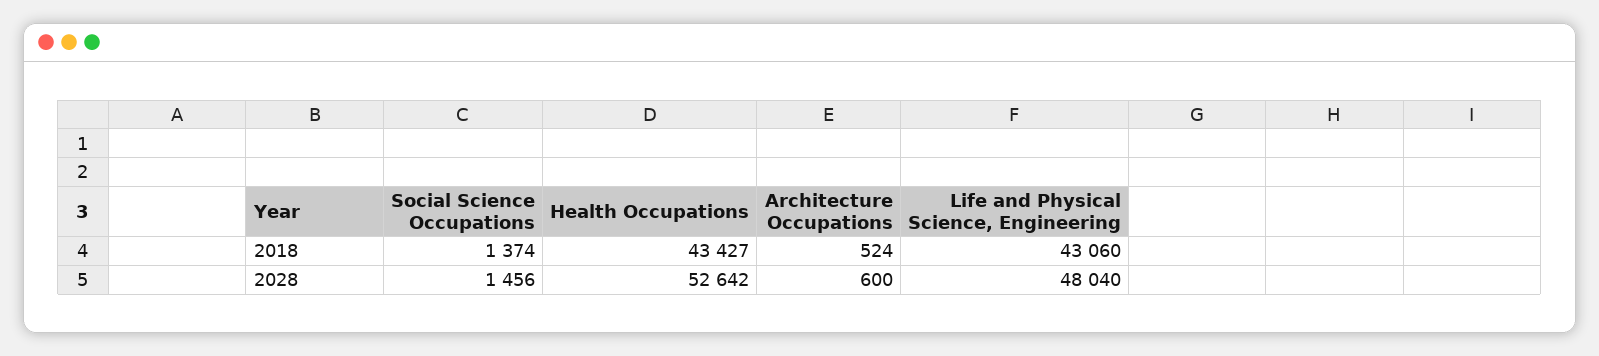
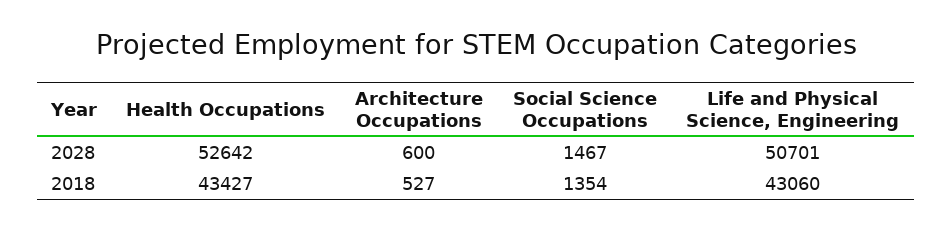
Social Science Occupations, 2018: 1374 -> 1354
Architecture Occupations, 2018: 524 -> 527
Social Science Occupations, 2028: 1456 -> 1467
Life and Physical Science, Engineering, 2028: 48040 -> 50701

